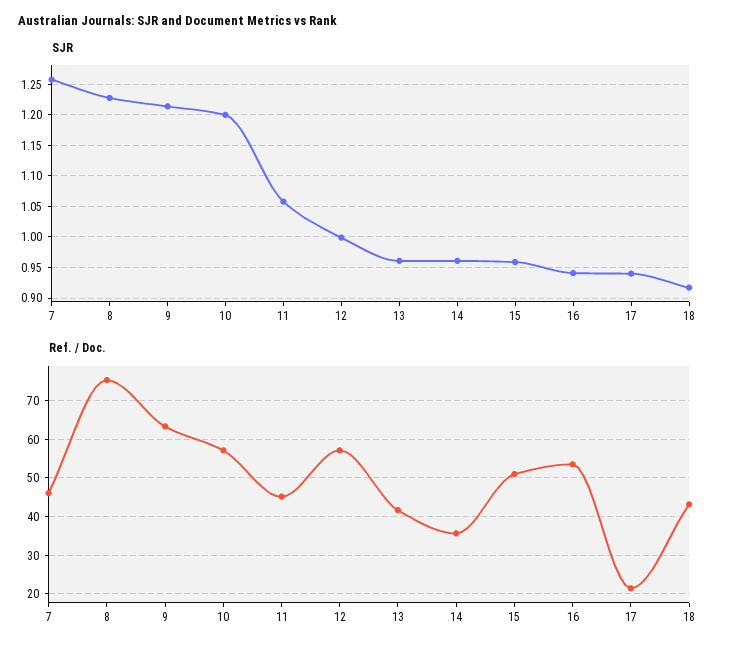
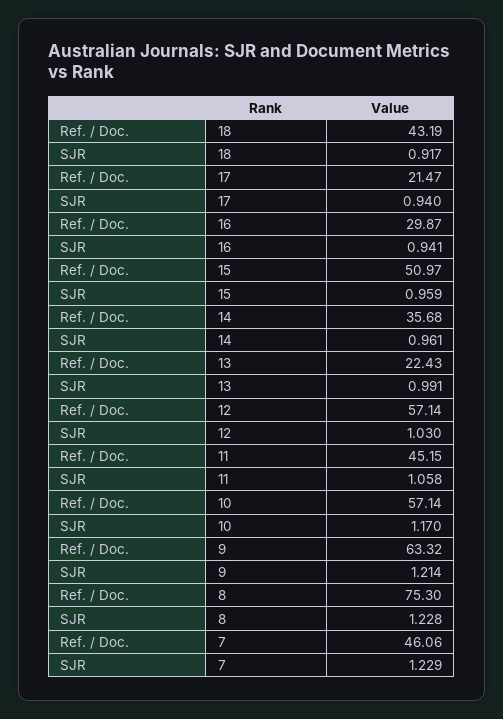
SJR, 7: 1.26 -> 1.229
SJR, 10: 1.2 -> 1.17
SJR, 12: 1 -> 1.03
SJR, 13: 0.96 -> 0.991
Ref. / Doc., 13: 42 -> 22.43
Ref. / Doc., 16: 54 -> 29.87

